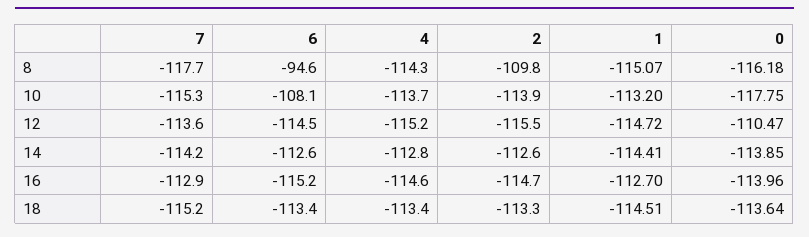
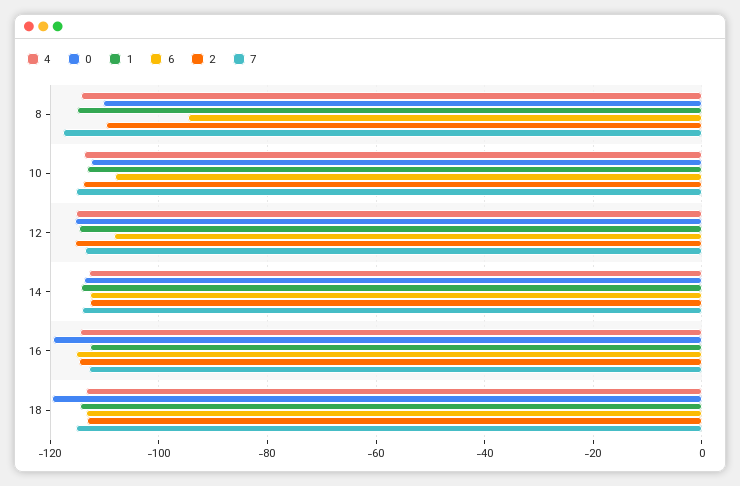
0, 8: -116.18 -> -110
0, 10: -117.75 -> -112
6, 12: -114.5 -> -108
0, 12: -110.47 -> -116
0, 16: -113.96 -> -120
0, 18: -113.64 -> -120

